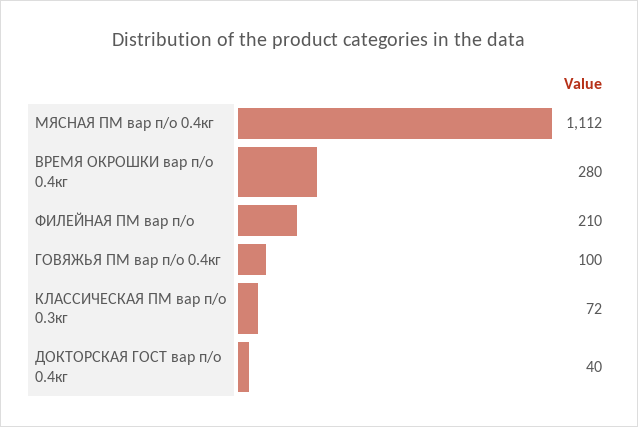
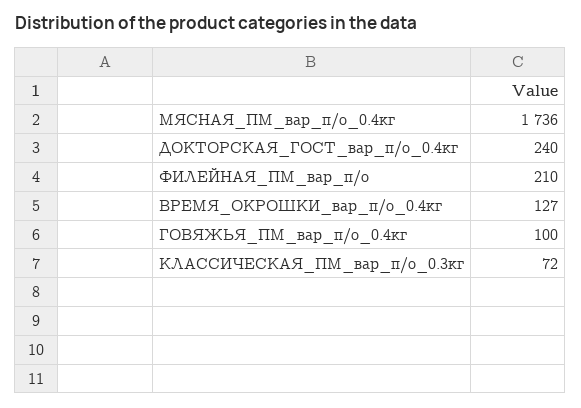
МЯСНАЯ ПМ вар п/о 0.4кг: 1112 -> 1736
ВРЕМЯ ОКРОШКИ вар п/о 0.4кг: 280 -> 127
ДОКТОРСКАЯ ГОСТ вар п/о 0.4кг: 40 -> 240

